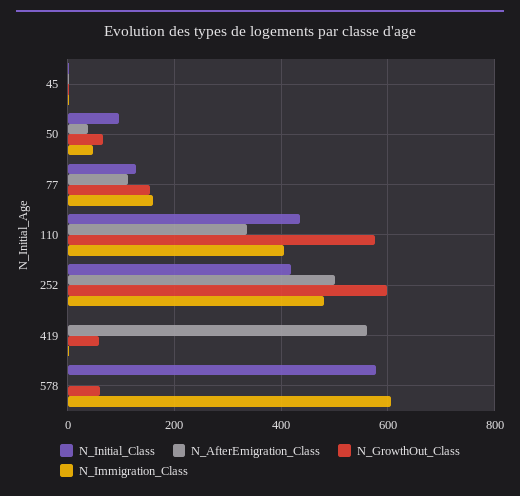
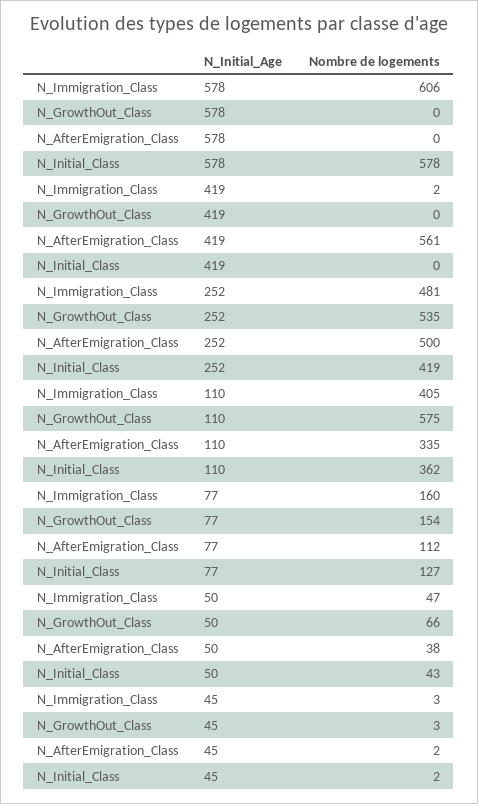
N_Initial_Class, 50: 100 -> 43
N_Initial_Class, 110: 440 -> 362
N_GrowthOut_Class, 252: 600 -> 535
N_GrowthOut_Class, 419: 60 -> 0
N_GrowthOut_Class, 578: 60 -> 0

